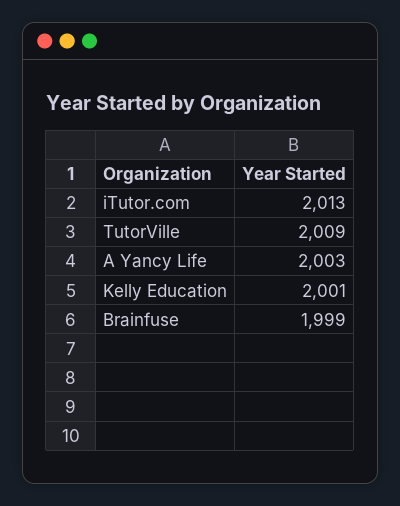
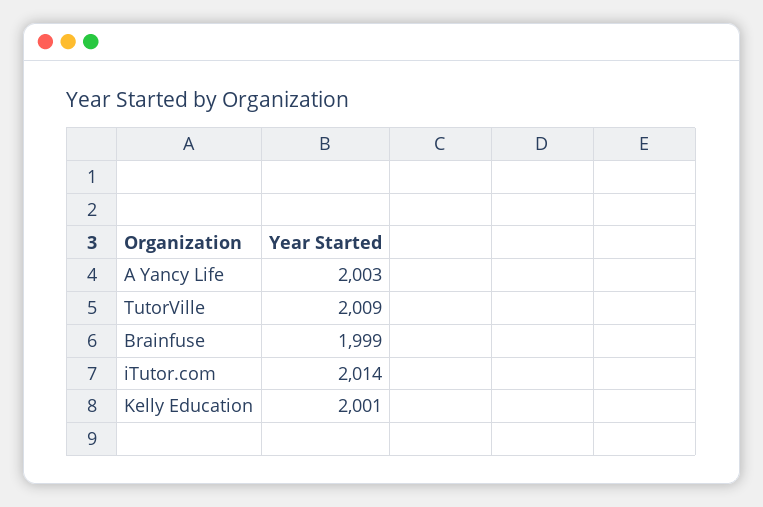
iTutor.com: 2013 -> 2014

